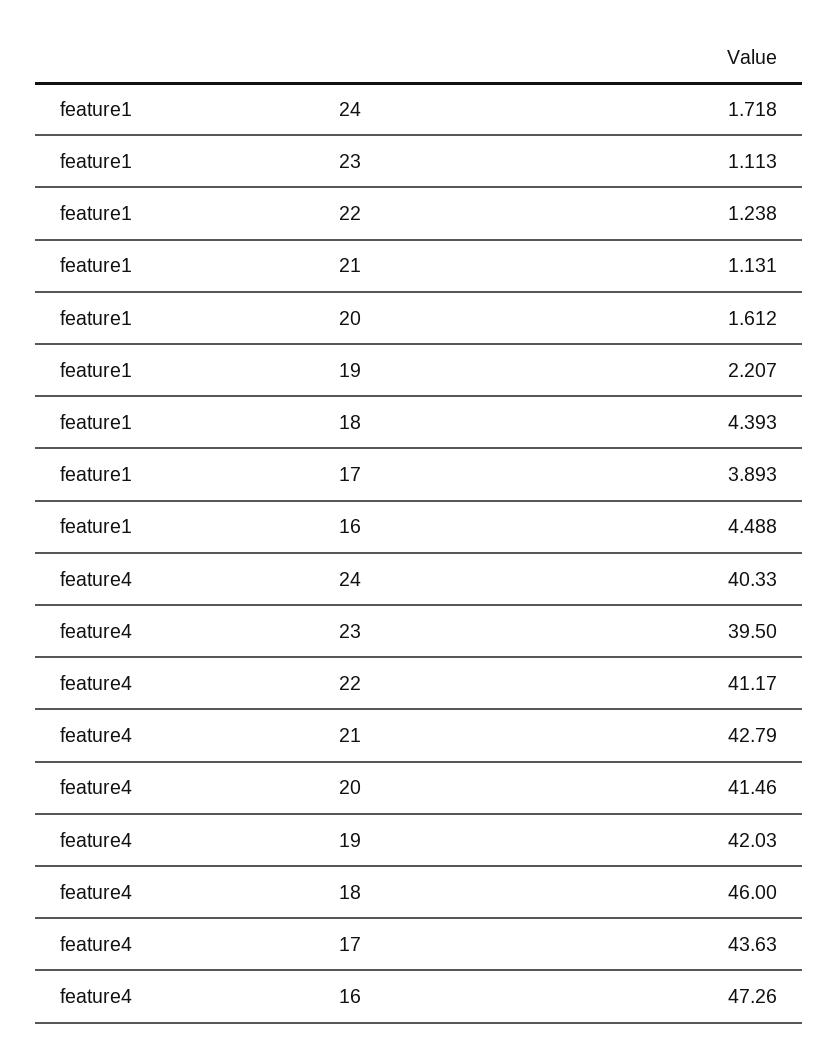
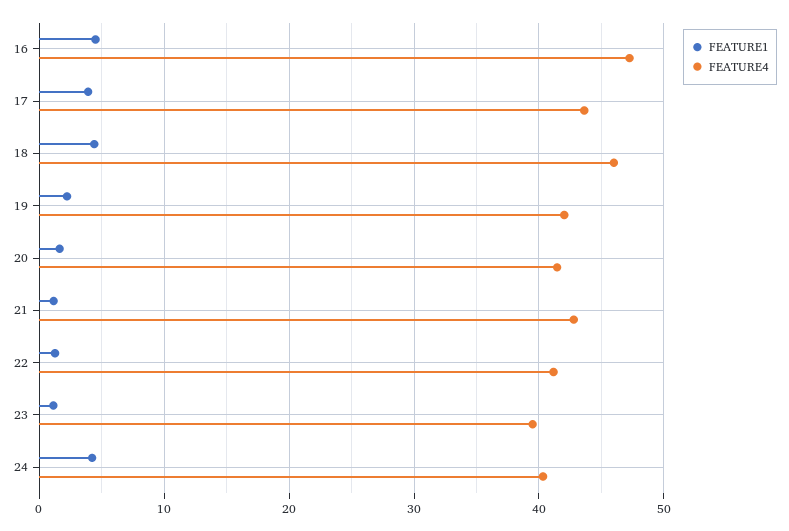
feature1, 24: 1.718 -> 4

